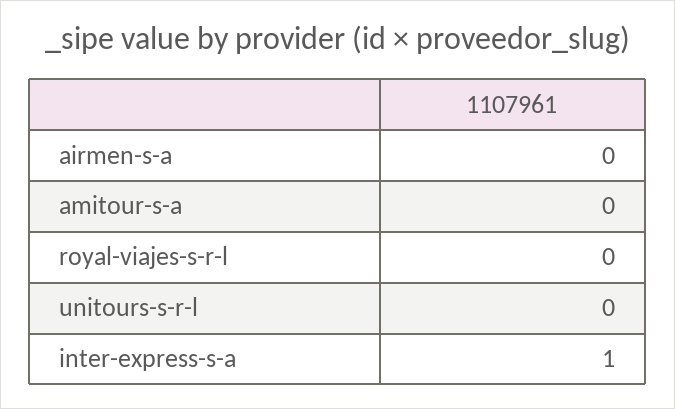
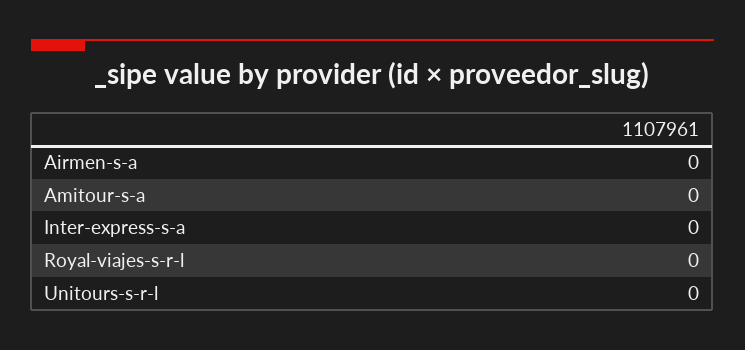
inter-express-s-a: 1 -> 0

